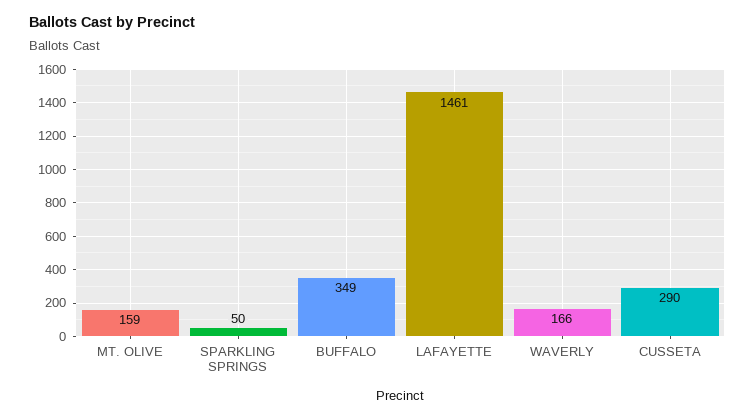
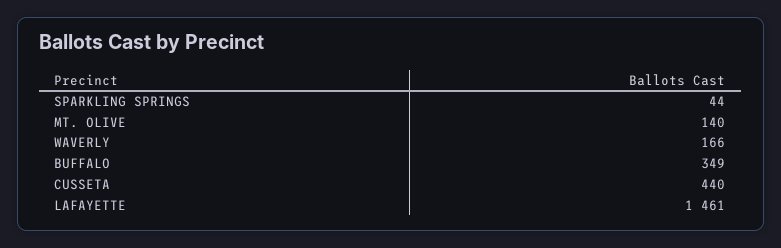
MT. OLIVE: 159 -> 140
SPARKLING SPRINGS: 50 -> 44
CUSSETA: 290 -> 440

